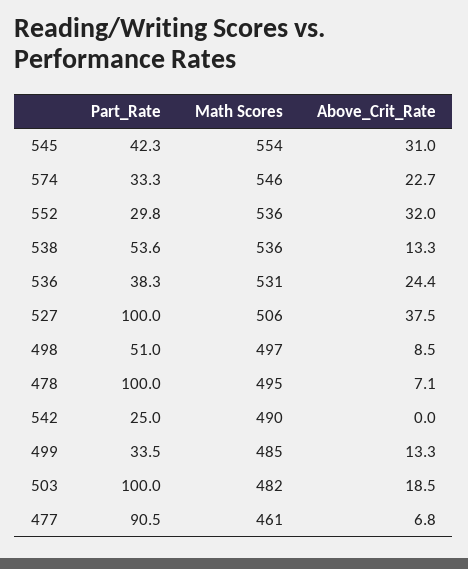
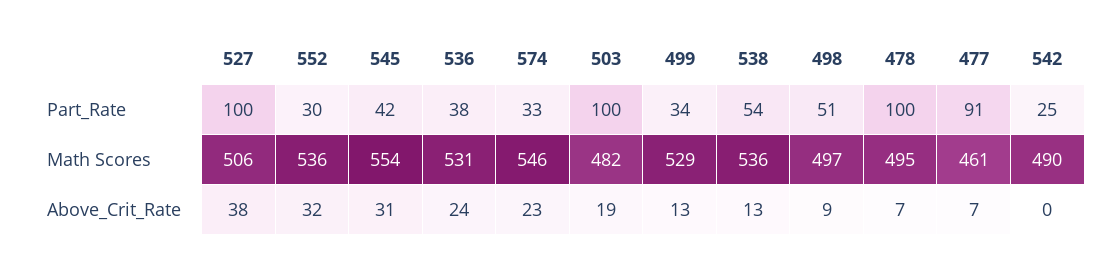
Math Scores, 499: 485 -> 529

